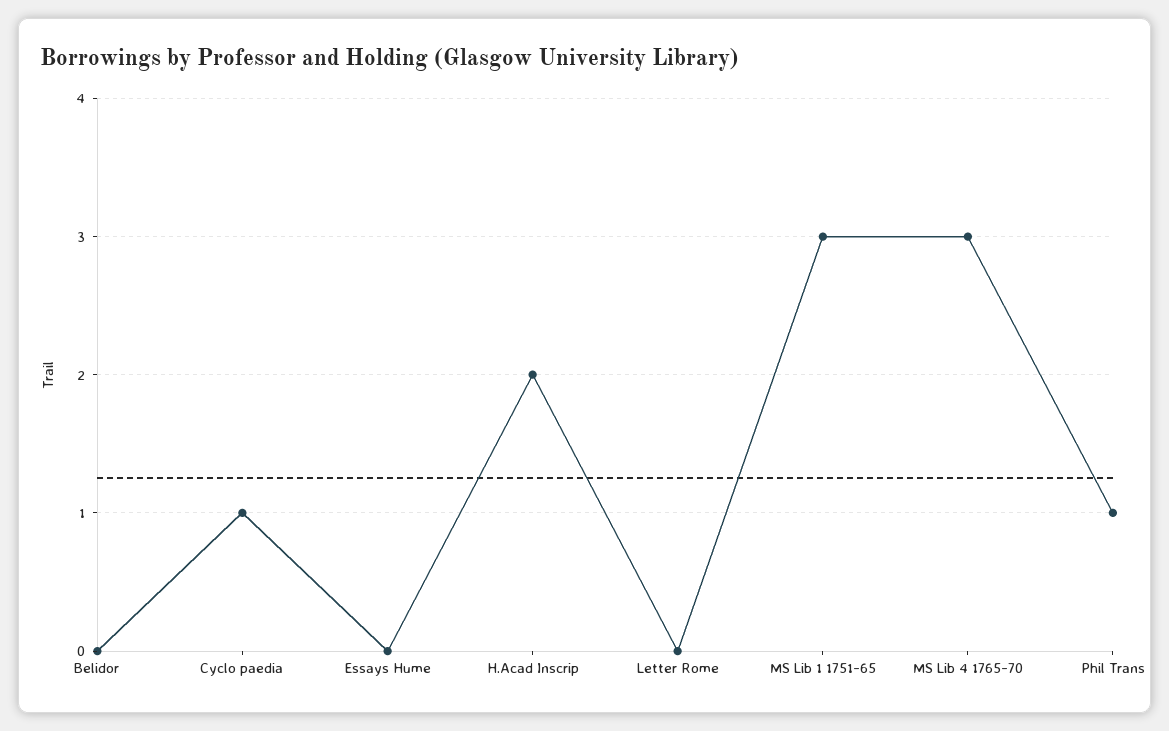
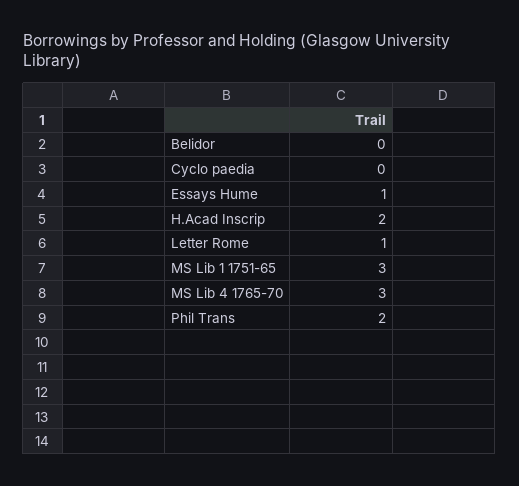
Cyclo paedia: 1 -> 0
Essays Hume: 0 -> 1
Letter Rome: 0 -> 1
Phil Trans: 1 -> 2

